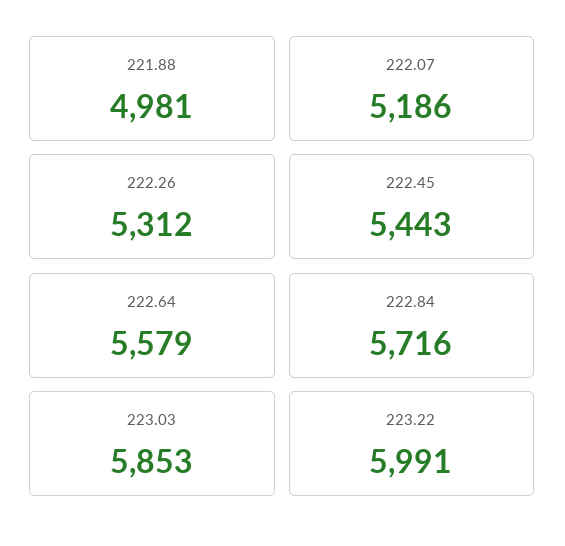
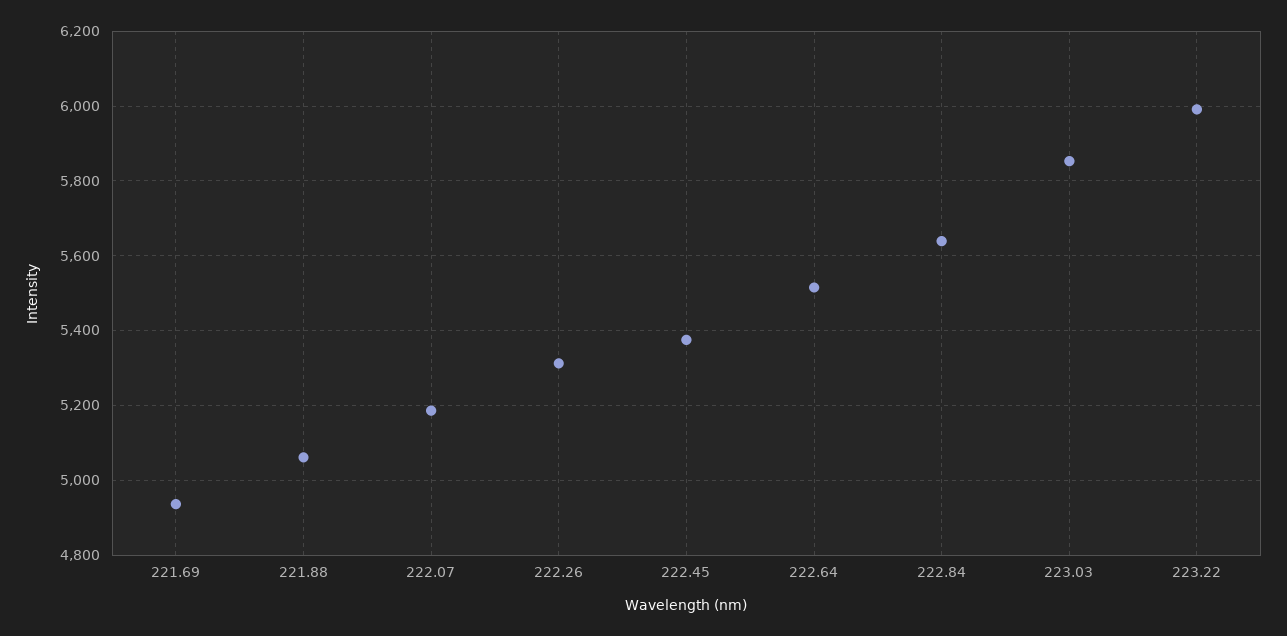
221.88: 4981 -> 5060
222.45: 5443 -> 5380
222.64: 5579 -> 5520
222.84: 5716 -> 5640
221.69: none -> 4940

